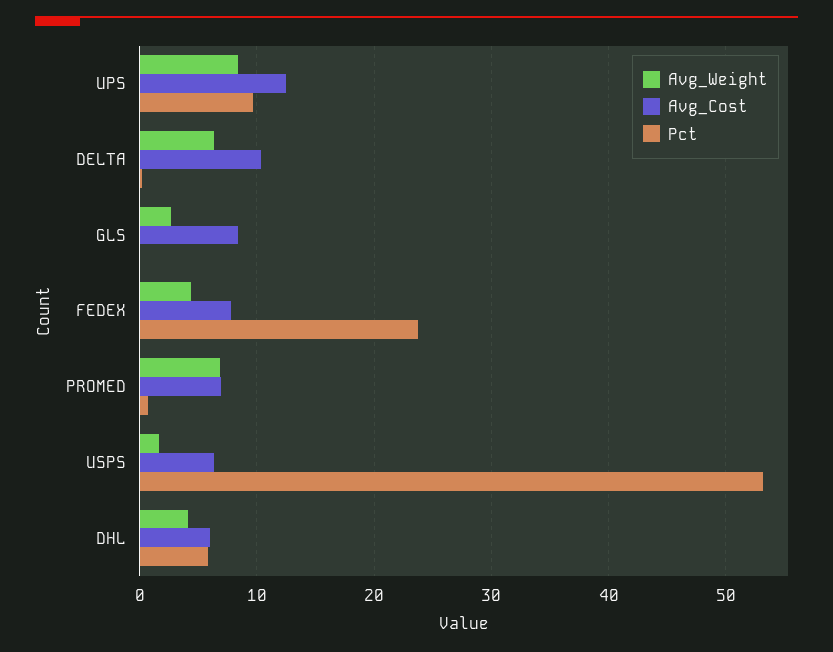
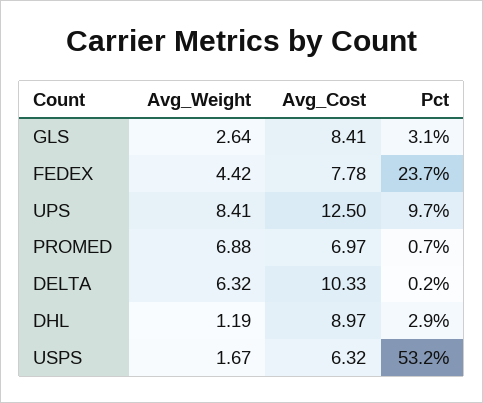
Pct, GLS: 0 -> 3.1
Avg_Weight, DHL: 4 -> 1.19
Avg_Cost, DHL: 6 -> 8.97
Pct, DHL: 6 -> 2.9

